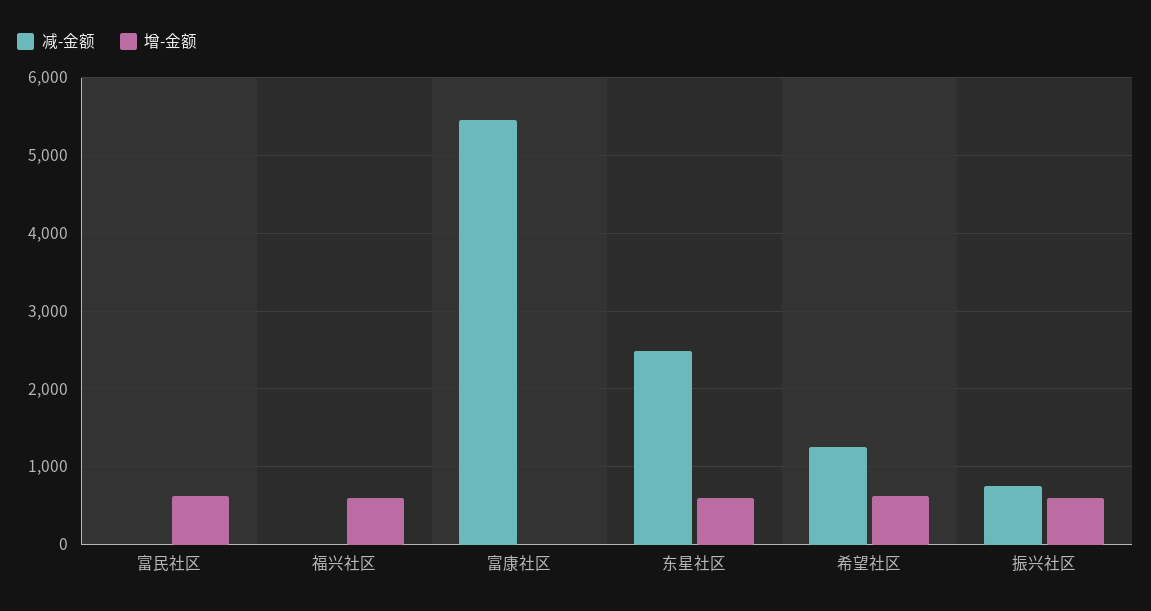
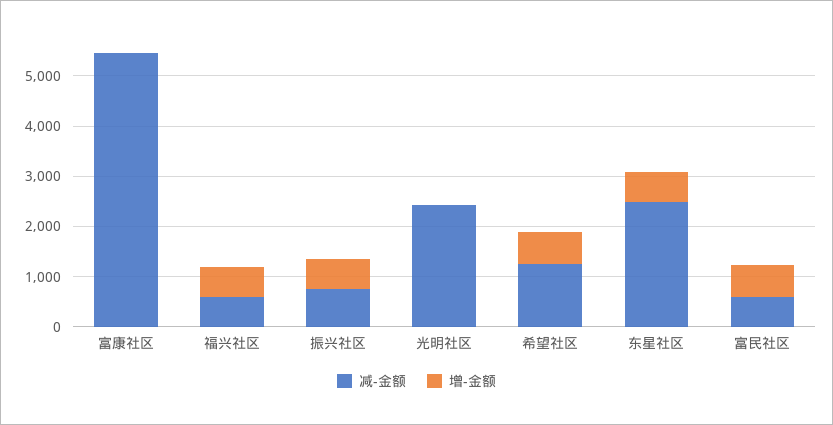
减-金额, 富民社区: 0 -> 600
减-金额, 福兴社区: 0 -> 600
减-金额, 光明社区: none -> 2400
增-金额, 光明社区: none -> 0

